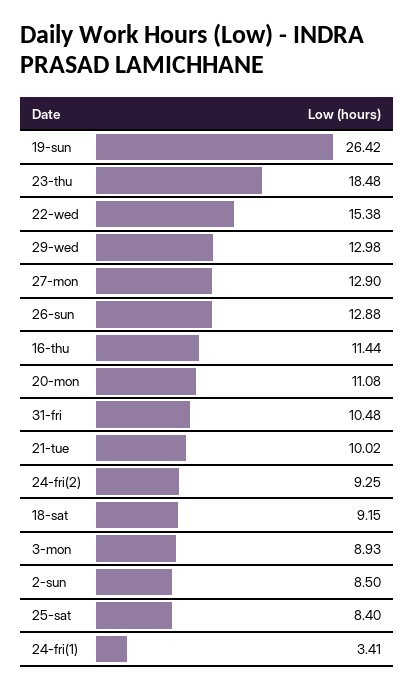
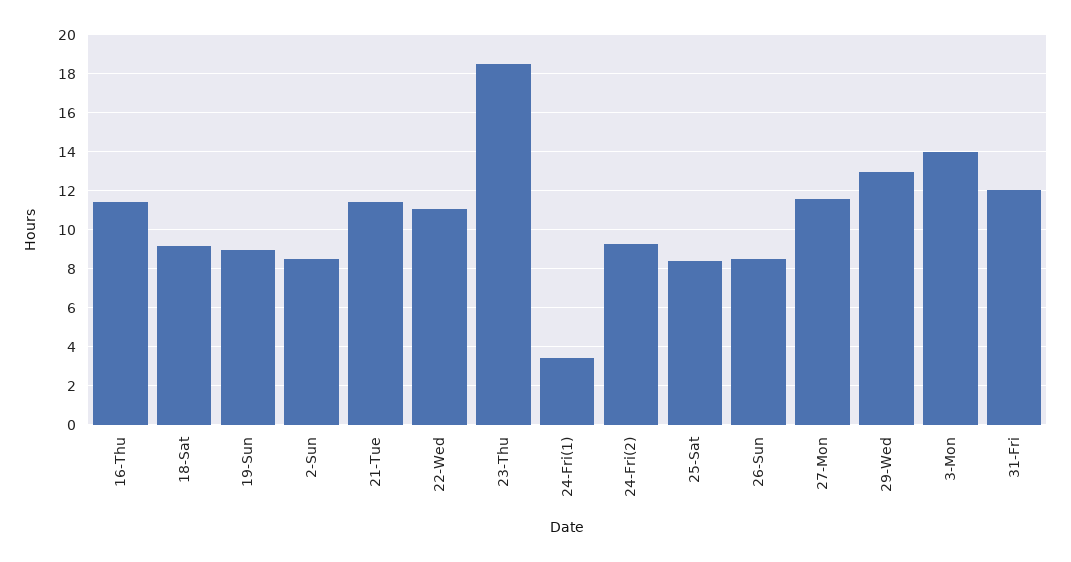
19-sun: 26.42 -> 9
22-wed: 15.38 -> 11
27-mon: 12.9 -> 11.5
26-sun: 12.88 -> 8.5
20-mon: 11.08 -> none
31-fri: 10.48 -> 12
21-tue: 10.02 -> 11.5
3-mon: 8.93 -> 14

